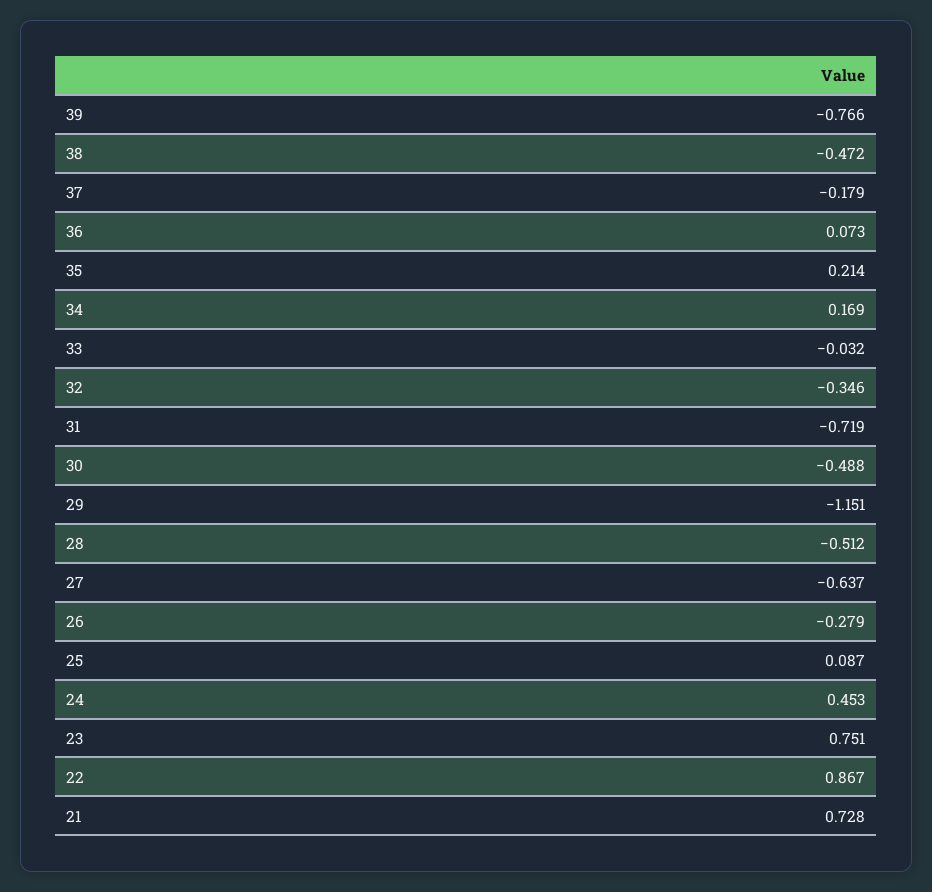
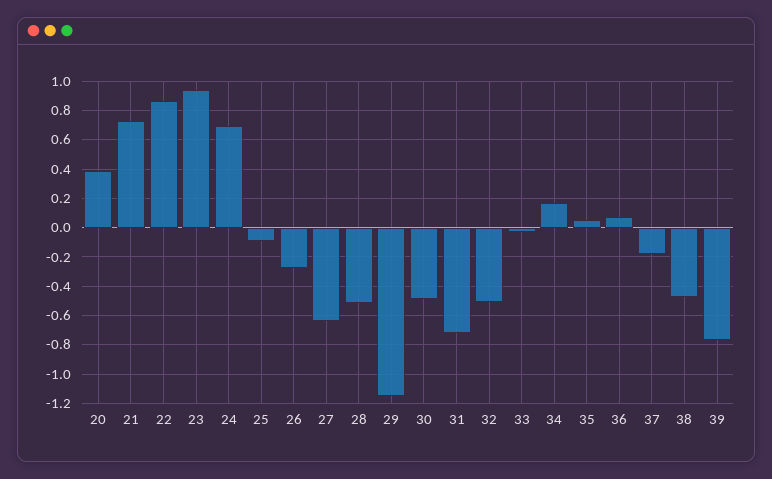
35: 0.214 -> 0.05
32: -0.346 -> -0.5
25: 0.087 -> -0.1
24: 0.453 -> 0.7
23: 0.751 -> 0.95
20: none -> 0.4

